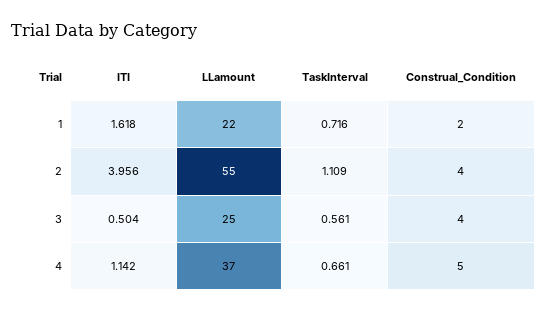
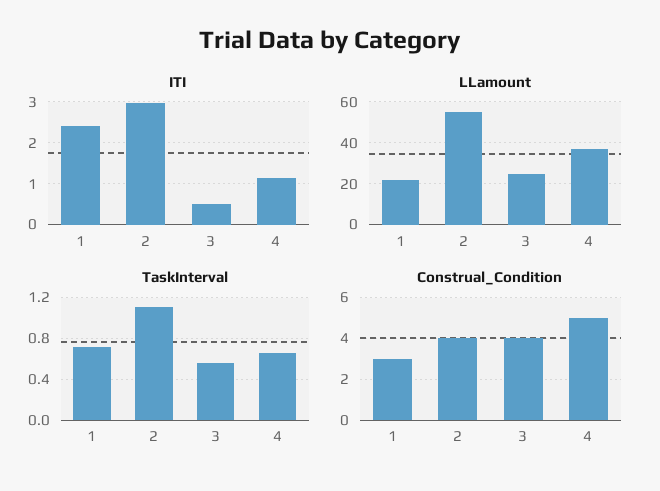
ITI, 1: 1.618 -> 2.4
Construal_Condition, 1: 2 -> 3
ITI, 2: 3.956 -> 3

